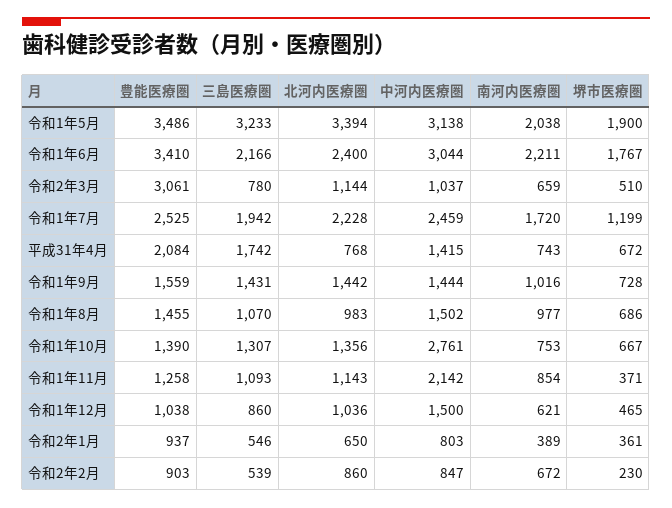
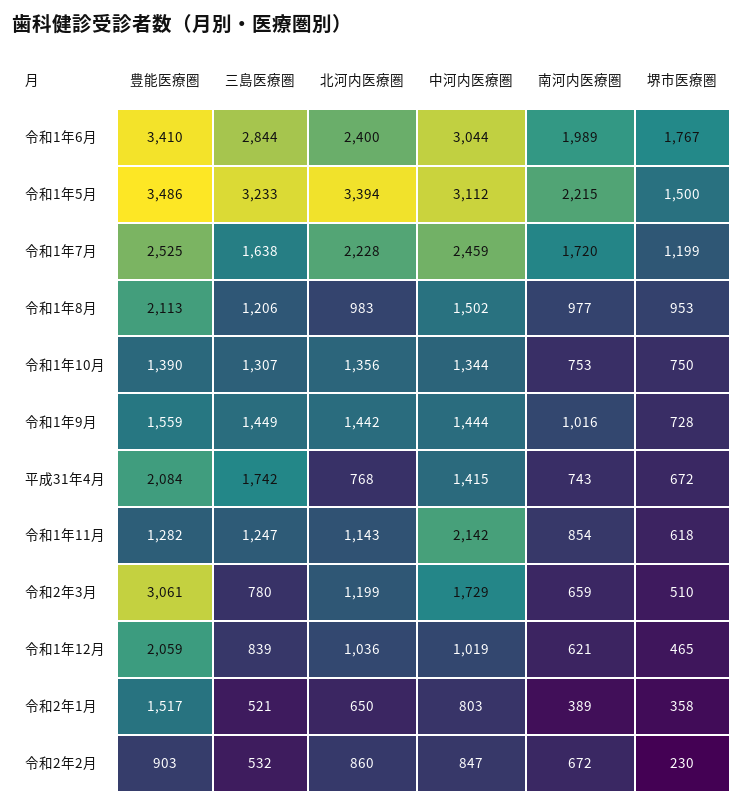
中河内医療圏, 令和1年5月: 3138 -> 3112
南河内医療圏, 令和1年5月: 2038 -> 2215
堺市医療圏, 令和1年5月: 1900 -> 1500
三島医療圏, 令和1年6月: 2166 -> 2844
南河内医療圏, 令和1年6月: 2211 -> 1989
北河内医療圏, 令和2年3月: 1144 -> 1199
中河内医療圏, 令和2年3月: 1037 -> 1729
三島医療圏, 令和1年7月: 1942 -> 1638
三島医療圏, 令和1年9月: 1431 -> 1449
豊能医療圏, 令和1年8月: 1455 -> 2113
三島医療圏, 令和1年8月: 1070 -> 1206
堺市医療圏, 令和1年8月: 686 -> 953
中河内医療圏, 令和1年10月: 2761 -> 1344
堺市医療圏, 令和1年10月: 667 -> 750
豊能医療圏, 令和1年11月: 1258 -> 1282
三島医療圏, 令和1年11月: 1093 -> 1247
堺市医療圏, 令和1年11月: 371 -> 618
豊能医療圏, 令和1年12月: 1038 -> 2059
三島医療圏, 令和1年12月: 860 -> 839
中河内医療圏, 令和1年12月: 1500 -> 1019
豊能医療圏, 令和2年1月: 937 -> 1517
三島医療圏, 令和2年1月: 546 -> 521
堺市医療圏, 令和2年1月: 361 -> 358
三島医療圏, 令和2年2月: 539 -> 532

